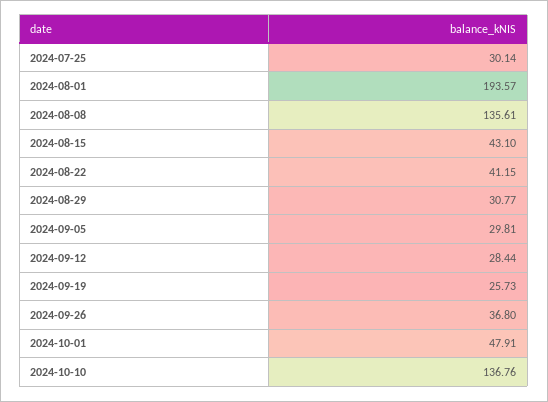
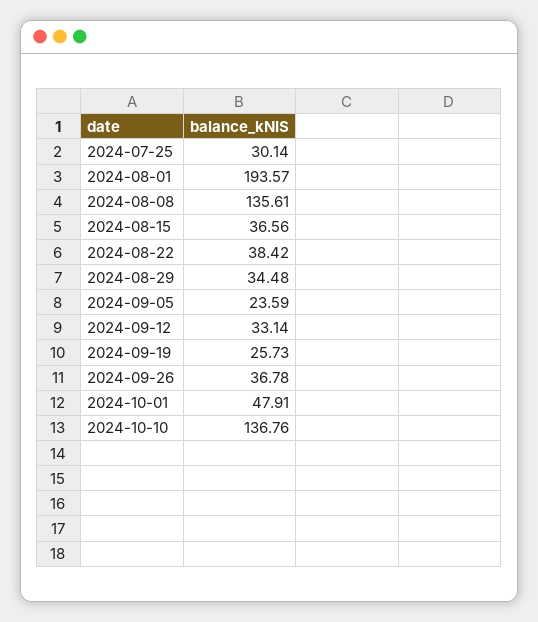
2024-08-15: 43.1 -> 36.56
2024-08-22: 41.15 -> 38.42
2024-08-29: 30.77 -> 34.48
2024-09-05: 29.81 -> 23.59
2024-09-12: 28.44 -> 33.14
2024-09-26: 36.8 -> 36.78

